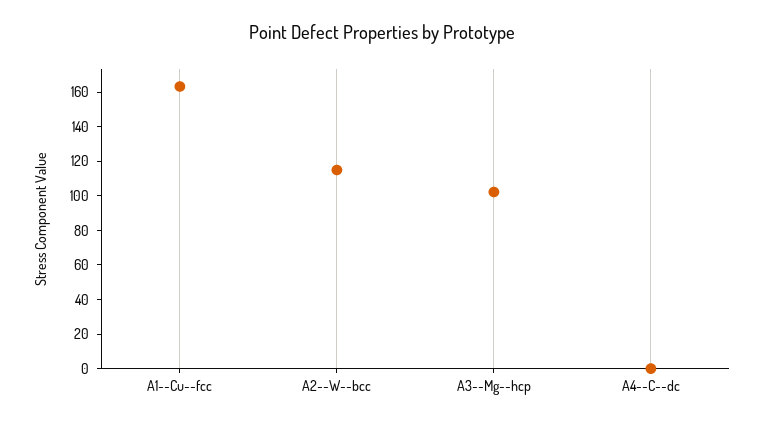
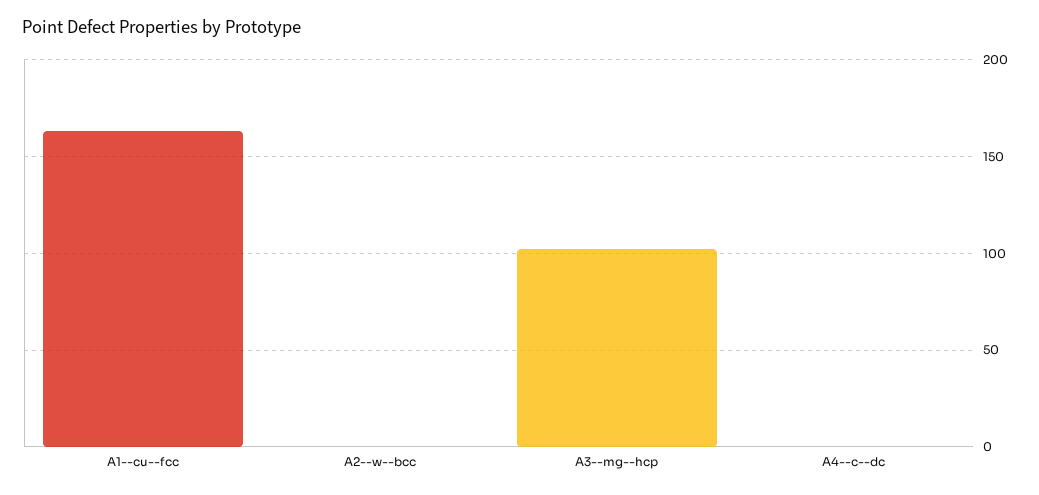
A2--W--bcc: 115 -> 0

